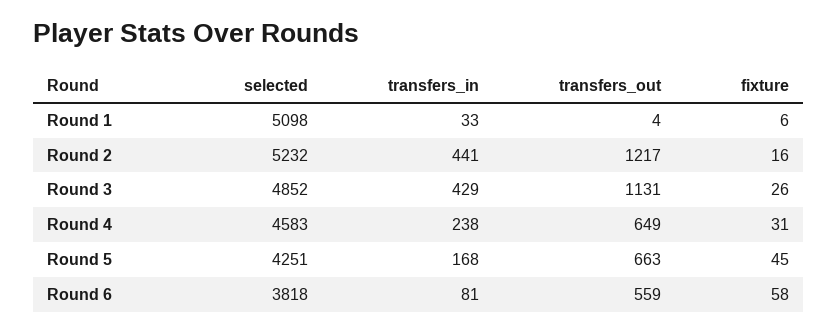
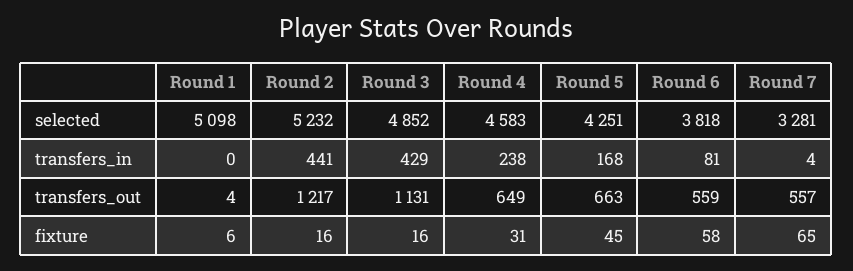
transfers_in, Round 1: 33 -> 0
fixture, Round 3: 26 -> 16
selected, Round 7: none -> 3281
transfers_in, Round 7: none -> 4
transfers_out, Round 7: none -> 557
fixture, Round 7: none -> 65

